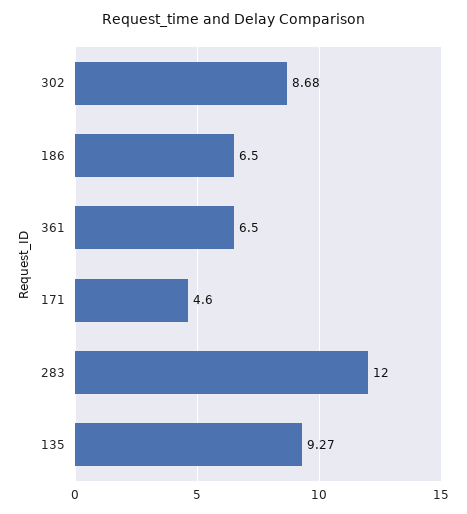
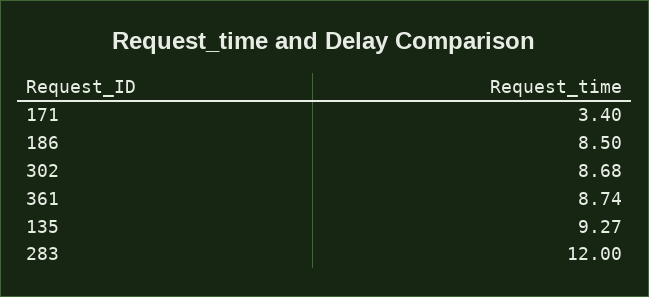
186: 6.5 -> 8.5
361: 6.5 -> 8.74
171: 4.6 -> 3.4

